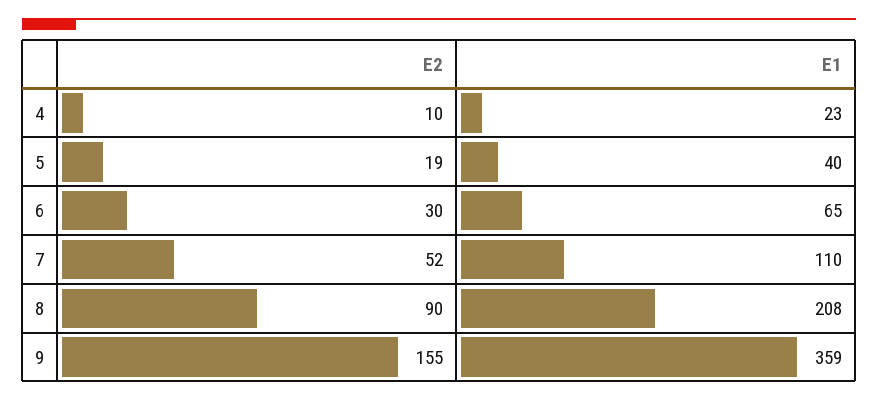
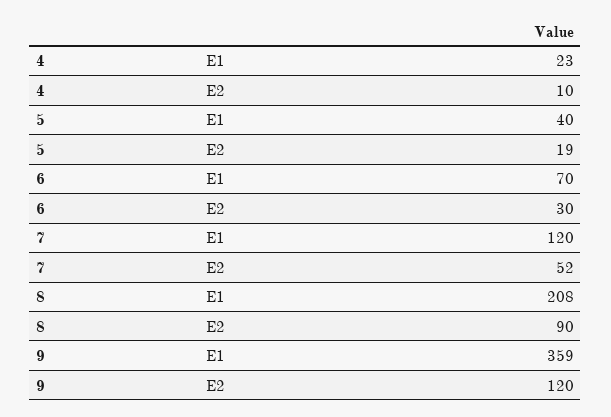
E1, 6: 65 -> 70
E1, 7: 110 -> 120
E2, 9: 155 -> 120

